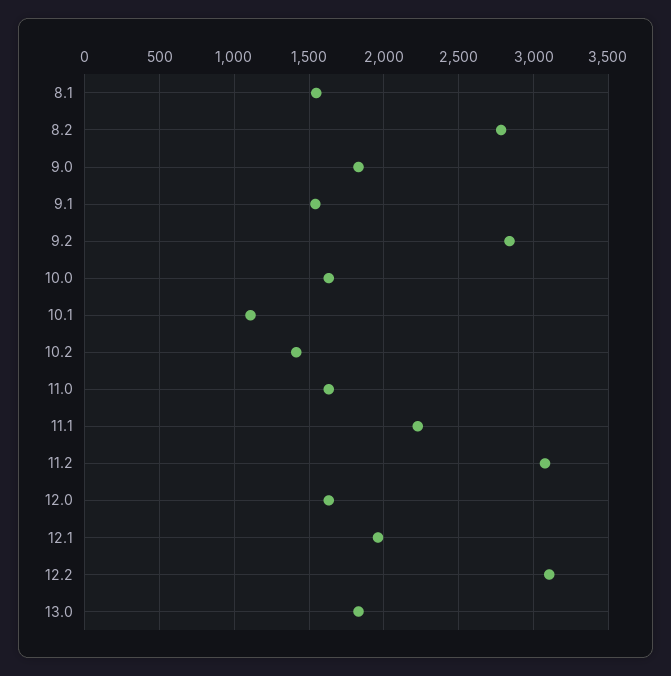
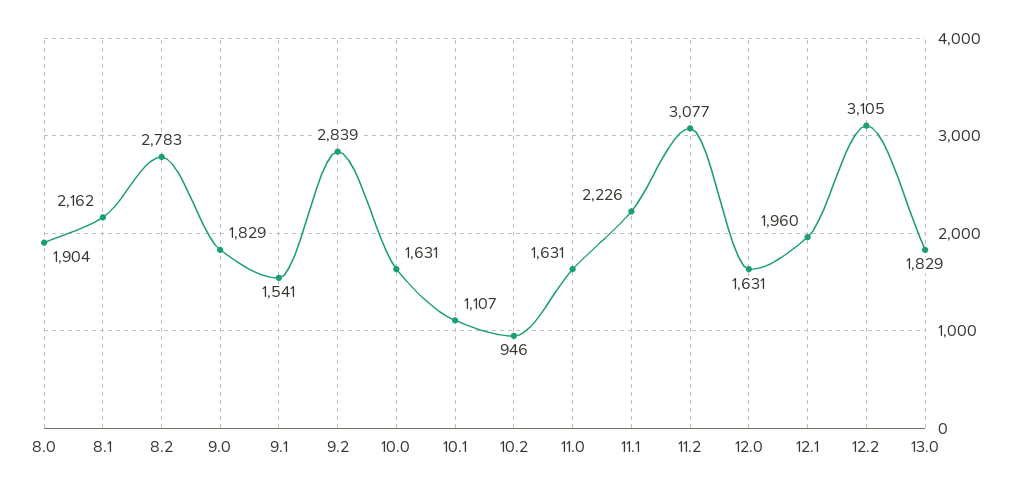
8.1: 1550 -> 2162
10.2: 1400 -> 946
8.0: none -> 1904

